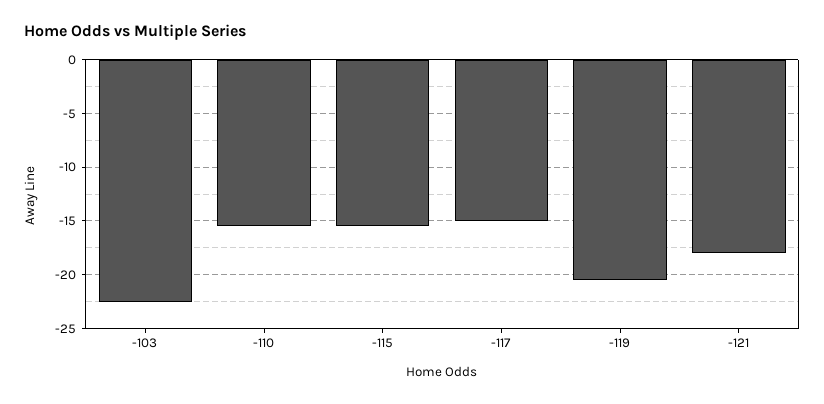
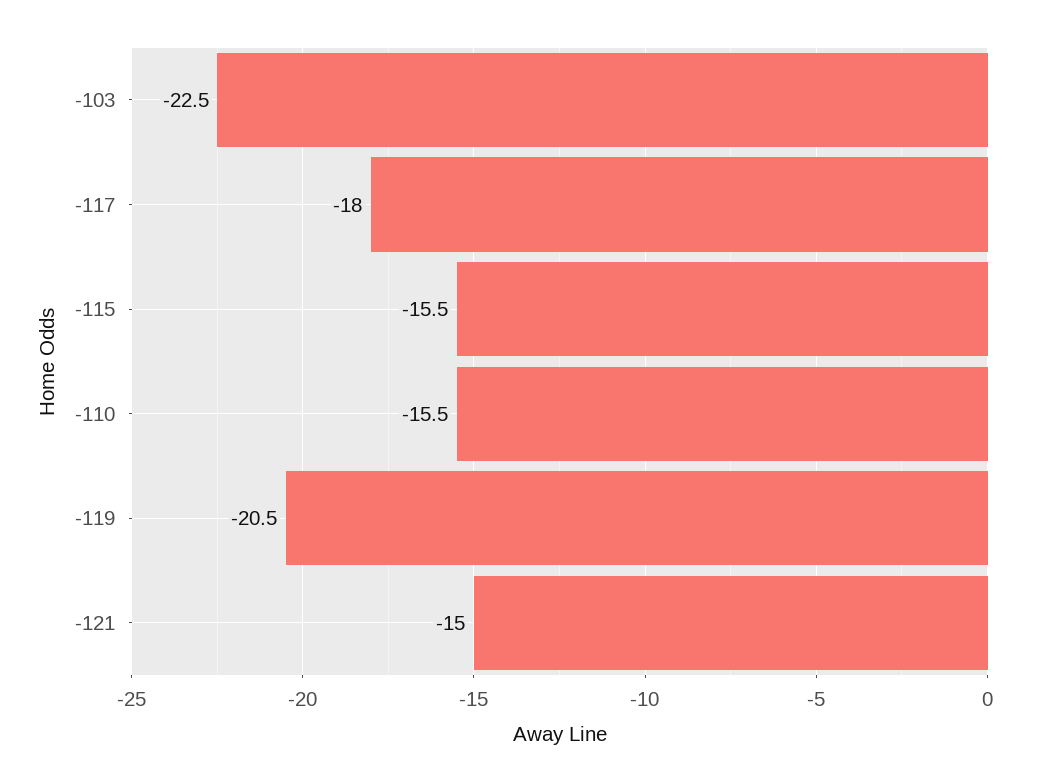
-117: -15 -> -18
-121: -18 -> -15

